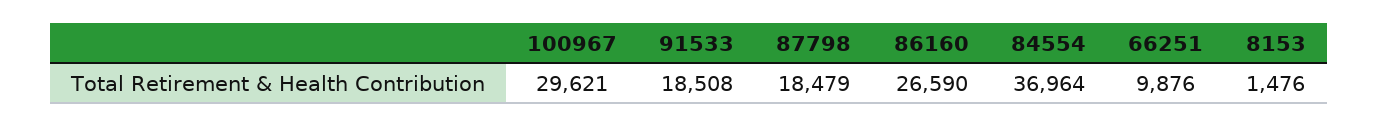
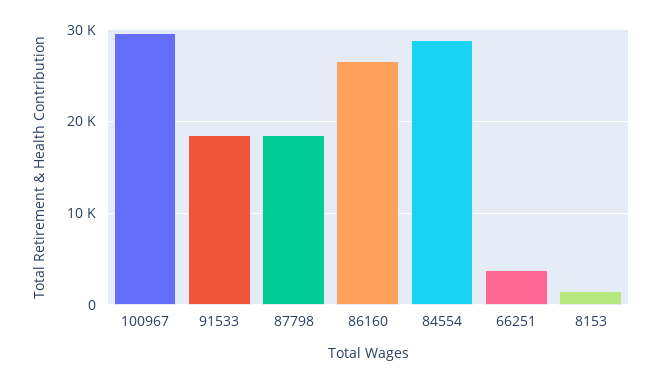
84554: 36964 -> 29000
66251: 9876 -> 4000

